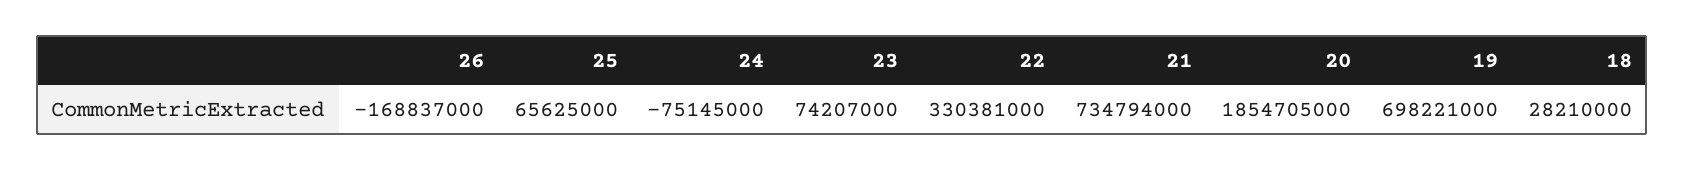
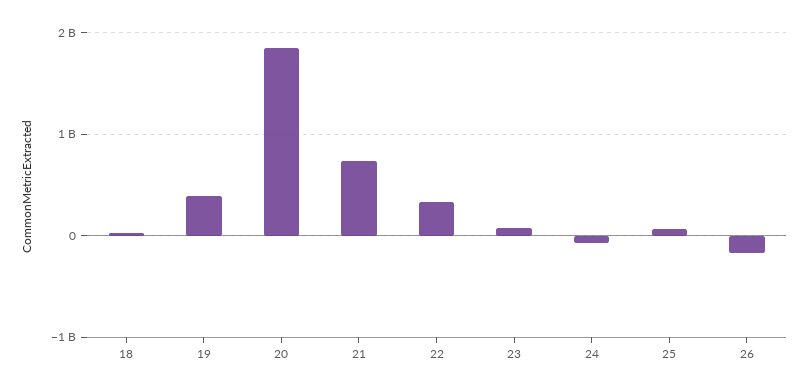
19: 698221000 -> 400000000

